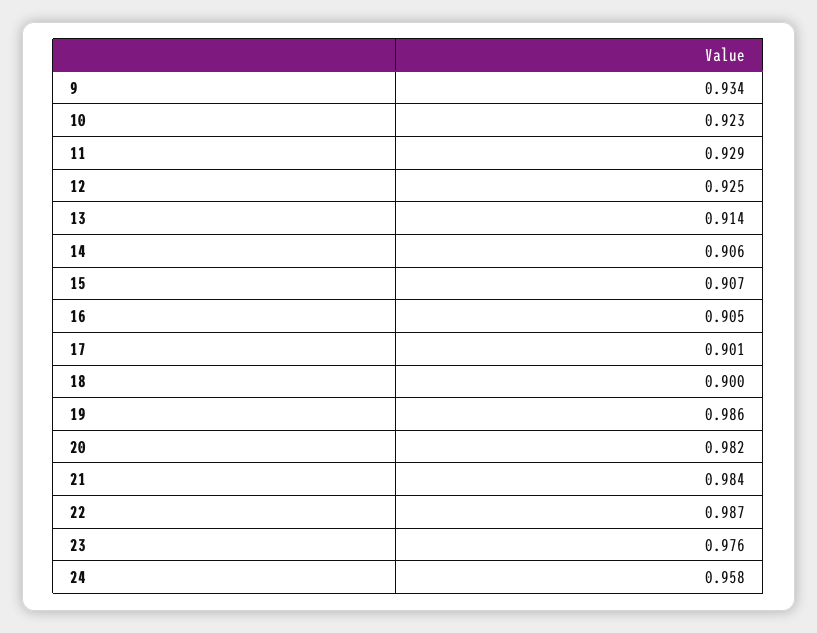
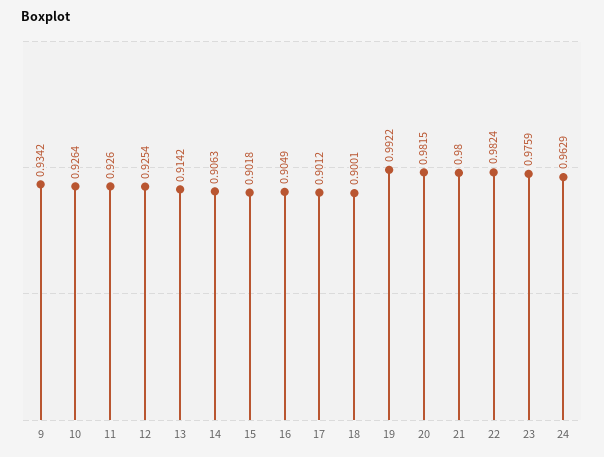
10: 0.923 -> 0.9264
11: 0.929 -> 0.926
15: 0.907 -> 0.9018
19: 0.986 -> 0.9922
21: 0.984 -> 0.98
22: 0.987 -> 0.9824
24: 0.958 -> 0.9629

